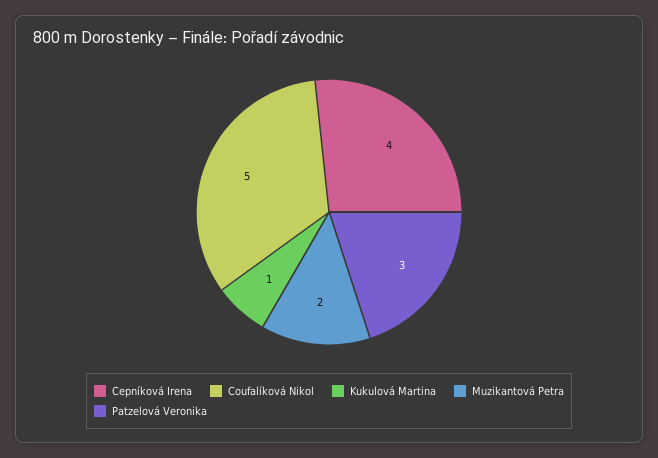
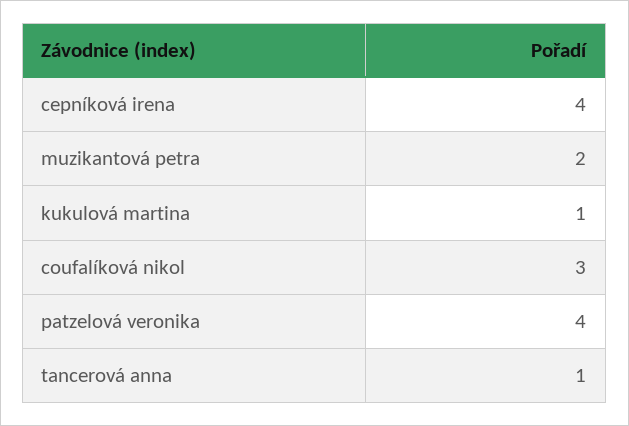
Coufalíková Nikol: 5 -> 3
Patzelová Veronika: 3 -> 4
tancerová anna: none -> 1

